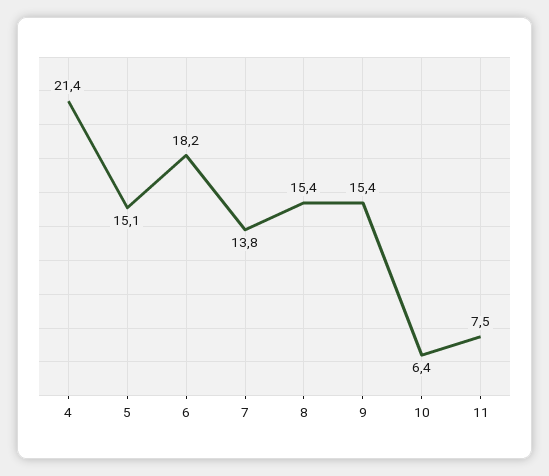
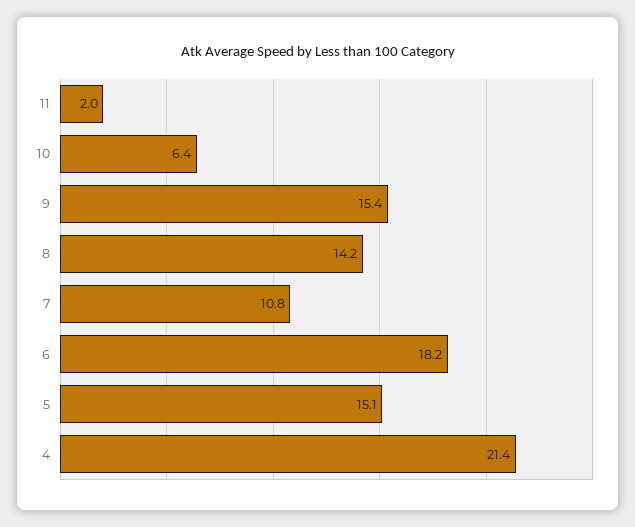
7: 13.8 -> 10.8
8: 15.4 -> 14.2
11: 7.5 -> 2

